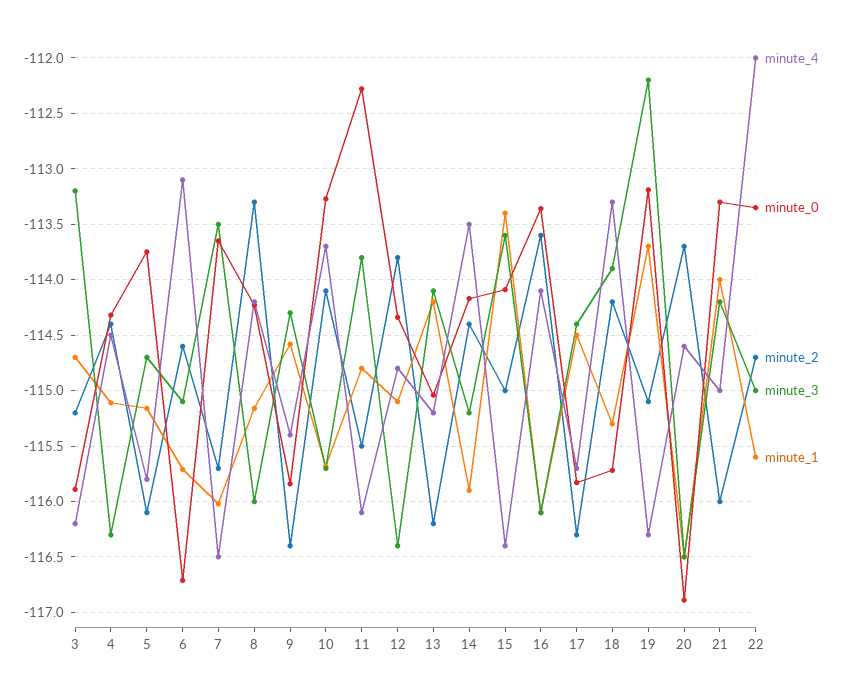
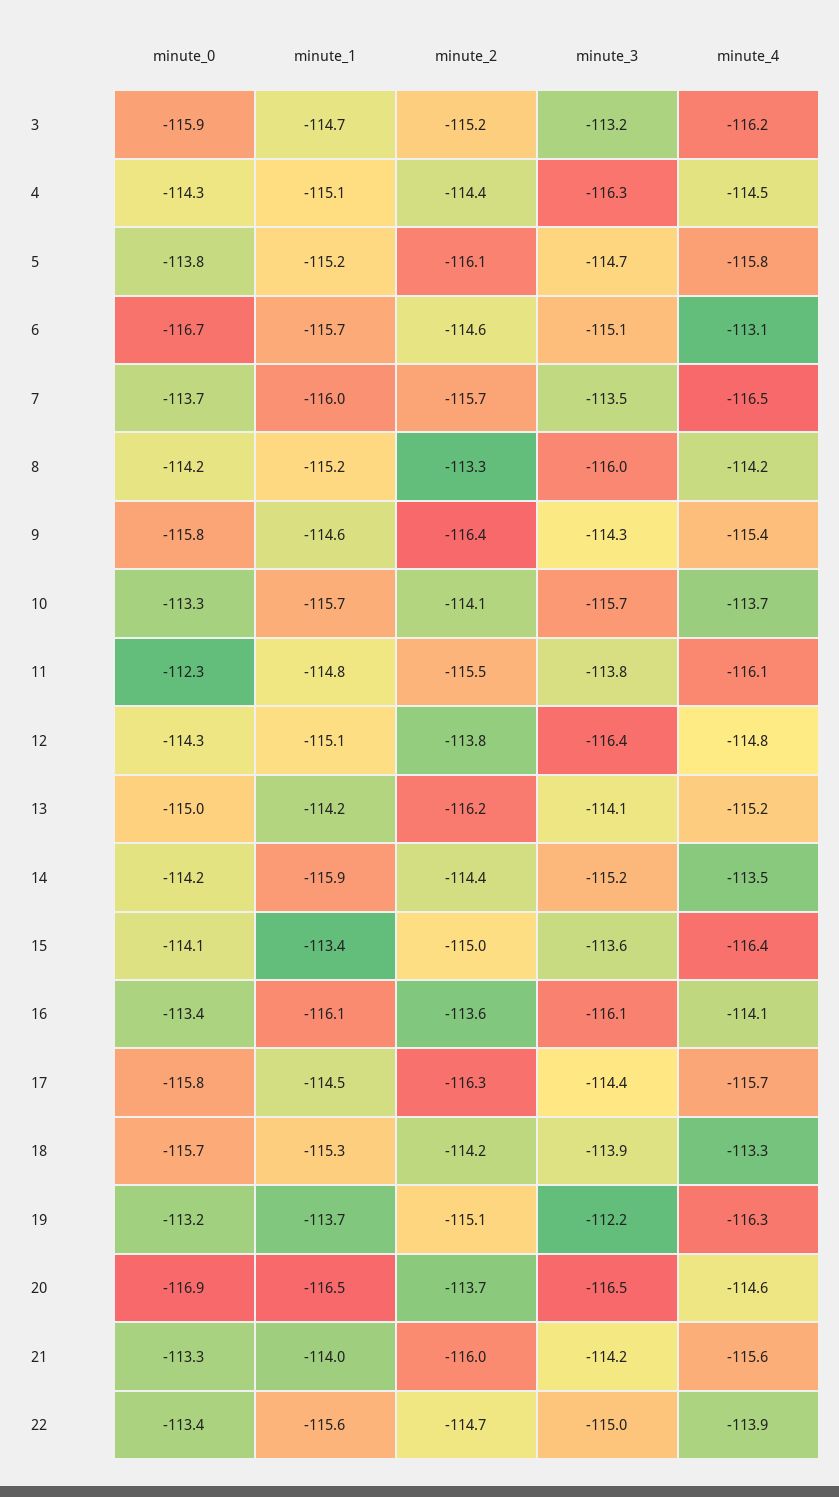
minute_4, 21: -115 -> -115.6
minute_4, 22: -112 -> -113.9

